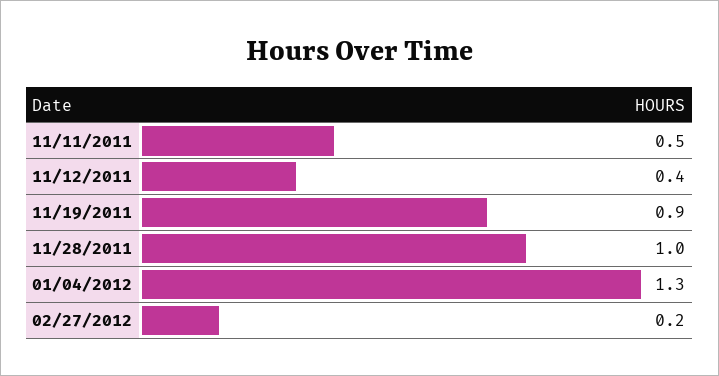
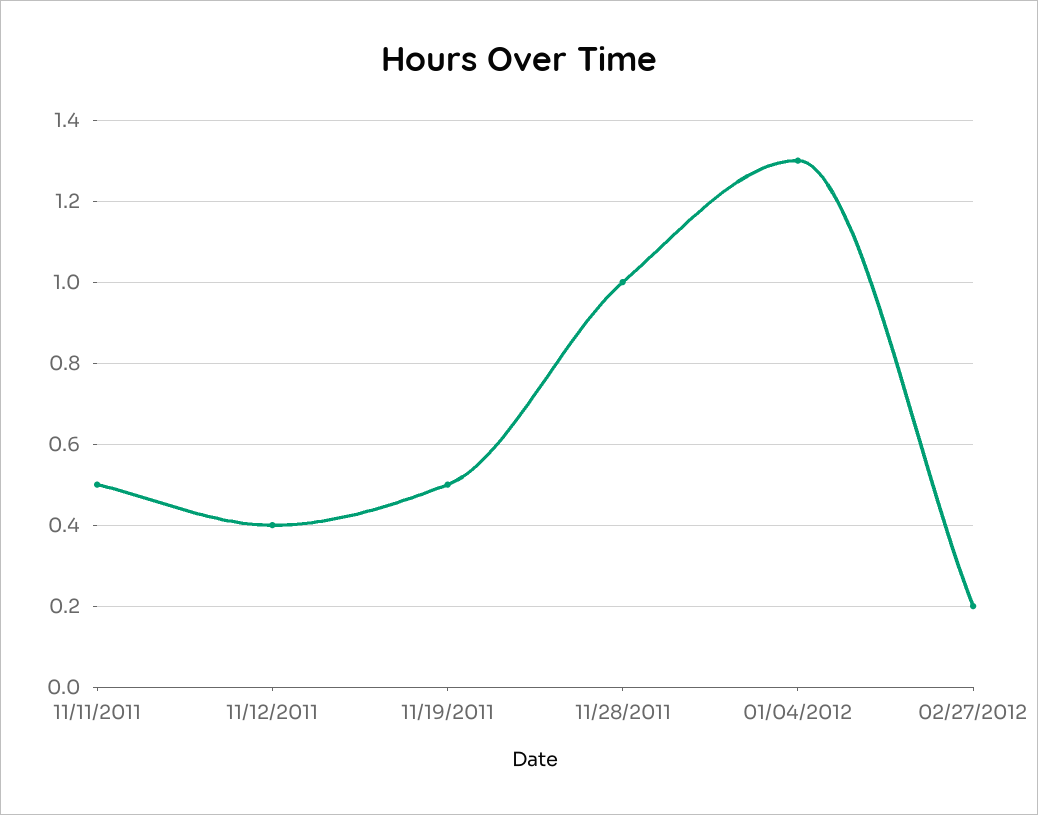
11/19/2011: 0.9 -> 0.5

